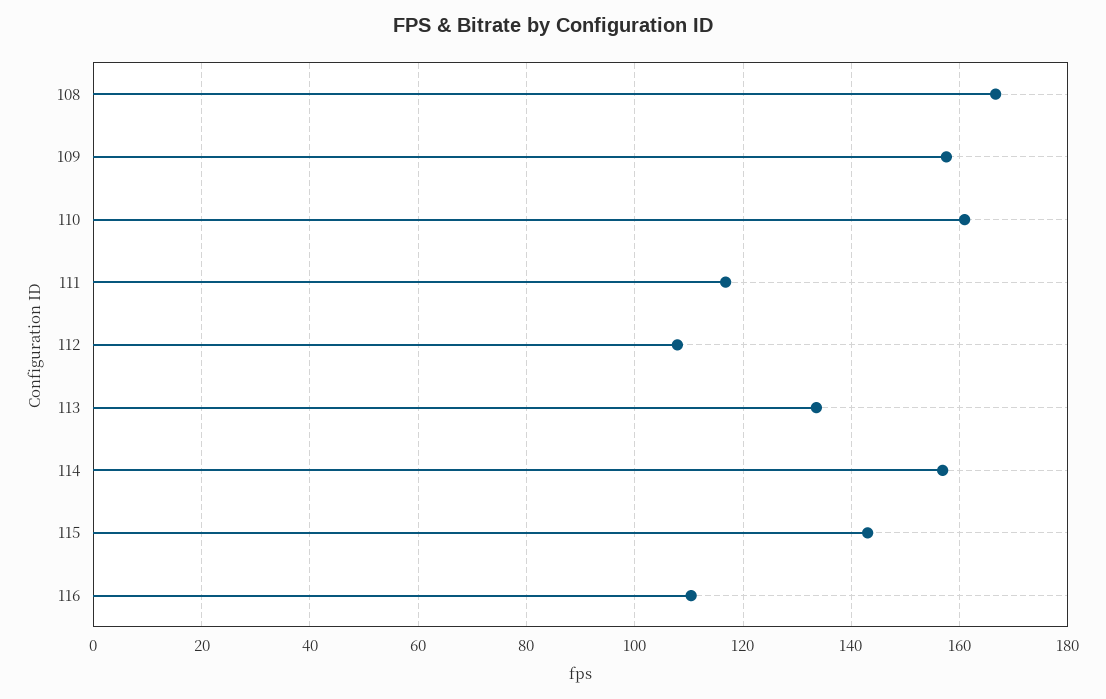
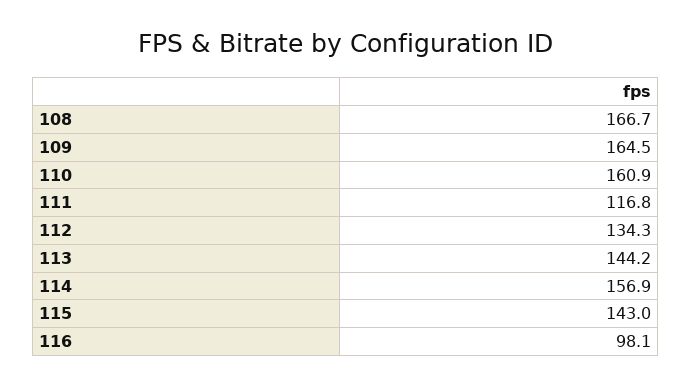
109: 158 -> 164.5
112: 108 -> 134.3
113: 134 -> 144.2
116: 110 -> 98.1

